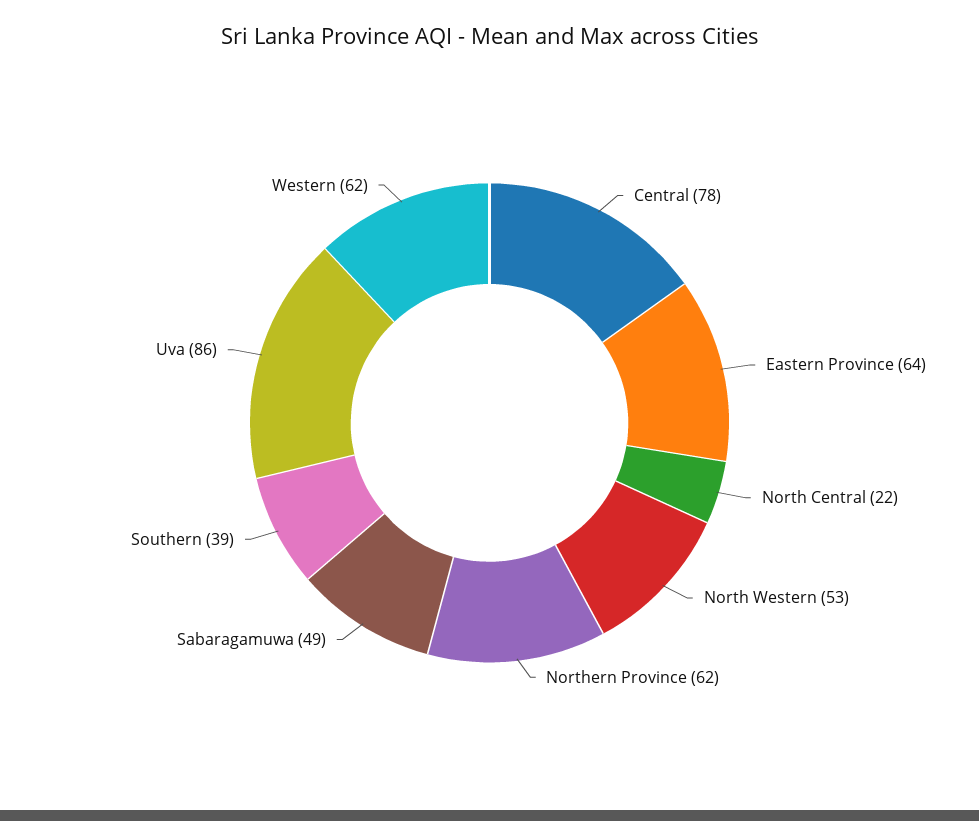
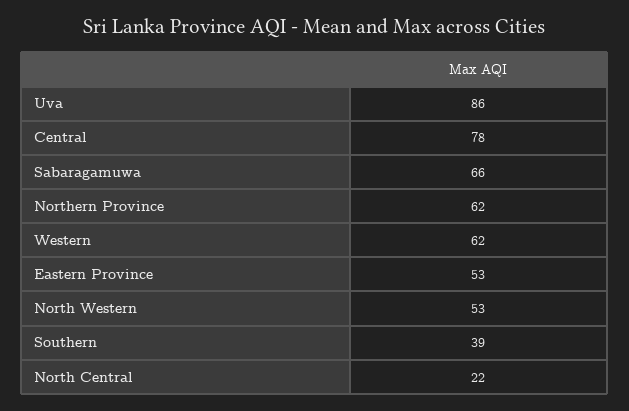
Eastern Province: 64 -> 53
Sabaragamuwa: 49 -> 66

